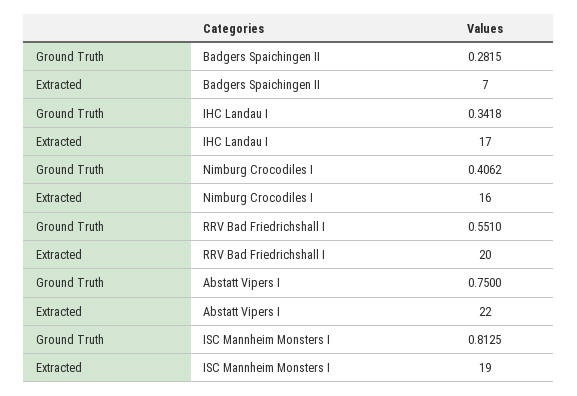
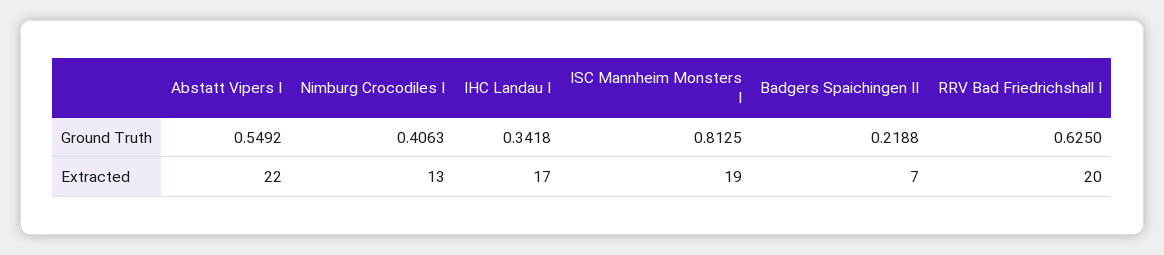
Ground Truth, Badgers Spaichingen II: 0.2815 -> 0.2188
Ground Truth, Nimburg Crocodiles I: 0.4062 -> 0.4063
Extracted, Nimburg Crocodiles I: 16 -> 13
Ground Truth, RRV Bad Friedrichshall I: 0.551 -> 0.625
Ground Truth, Abstatt Vipers I: 0.75 -> 0.5492

